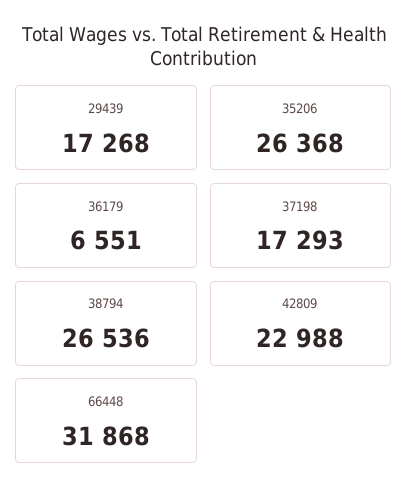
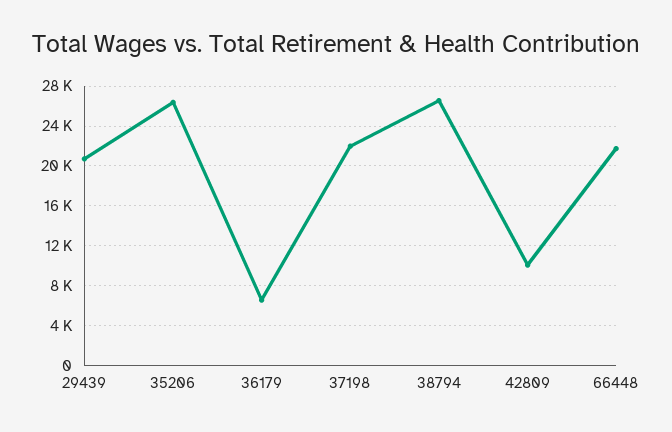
29439: 17268 -> 21000
37198: 17293 -> 22000
42809: 22988 -> 10000
66448: 31868 -> 22000

